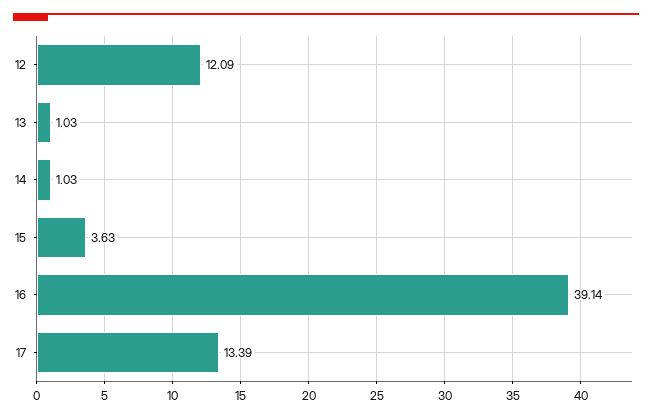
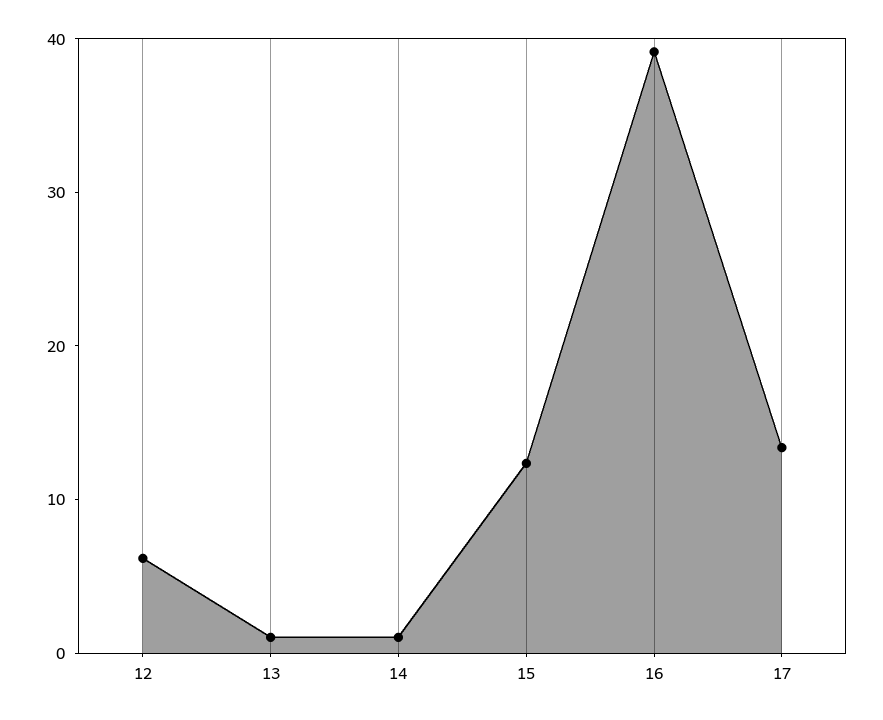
12: 12.09 -> 6
15: 3.63 -> 12

